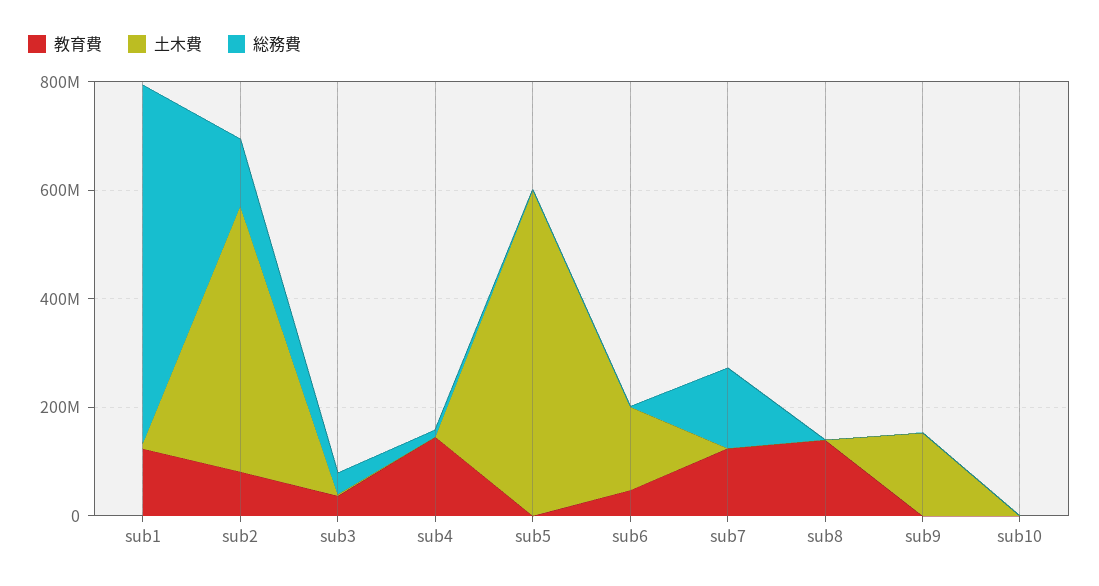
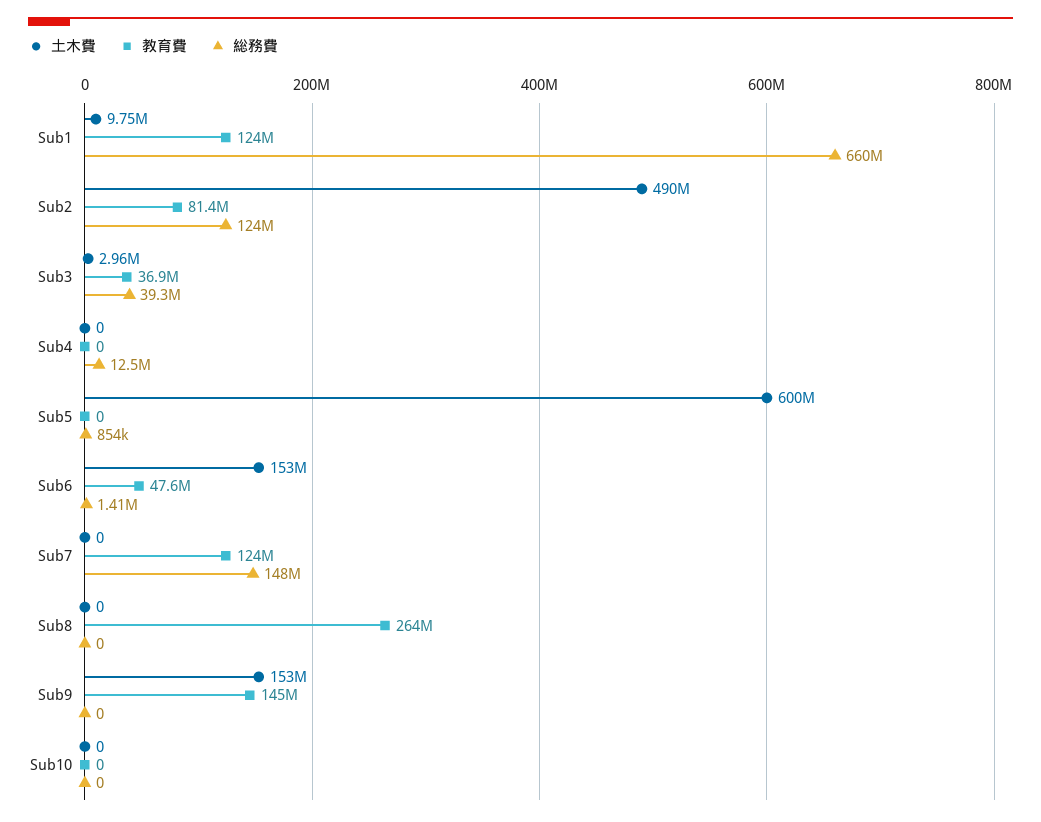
教育費, sub4: 150000000 -> 0
教育費, sub8: 150000000 -> 264000000
教育費, sub9: 0 -> 145000000

